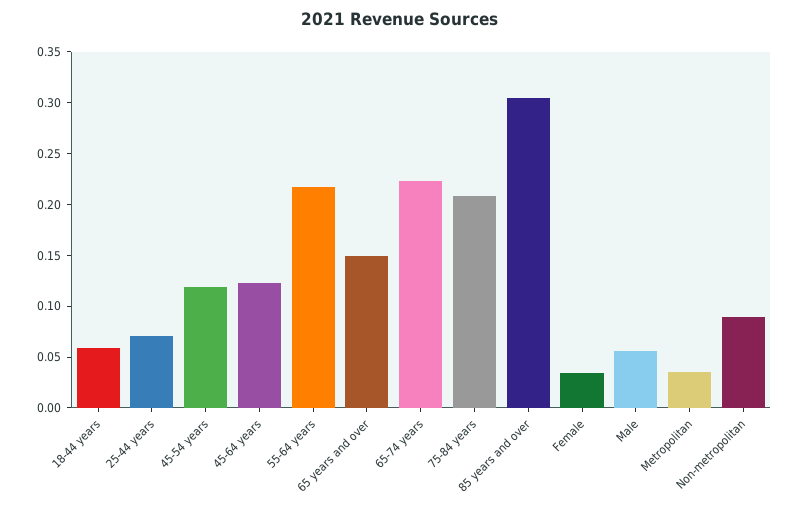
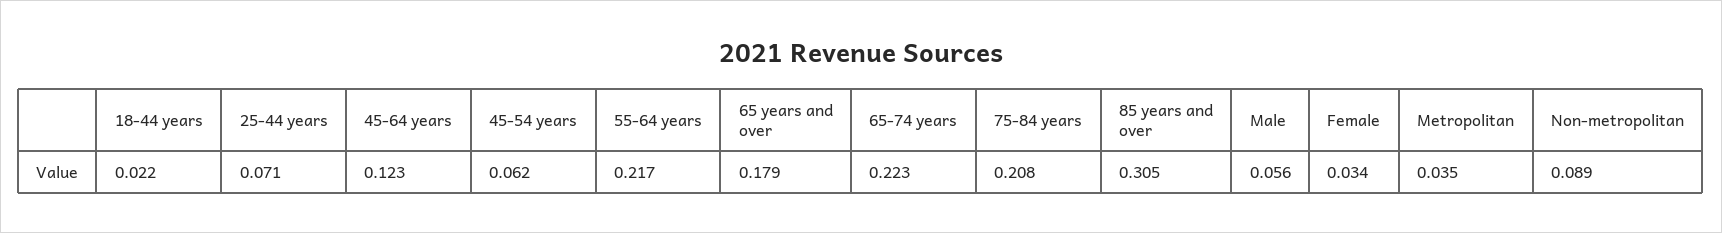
18-44 years: 0.06 -> 0.022
45-54 years: 0.12 -> 0.062
65 years and over: 0.15 -> 0.179

